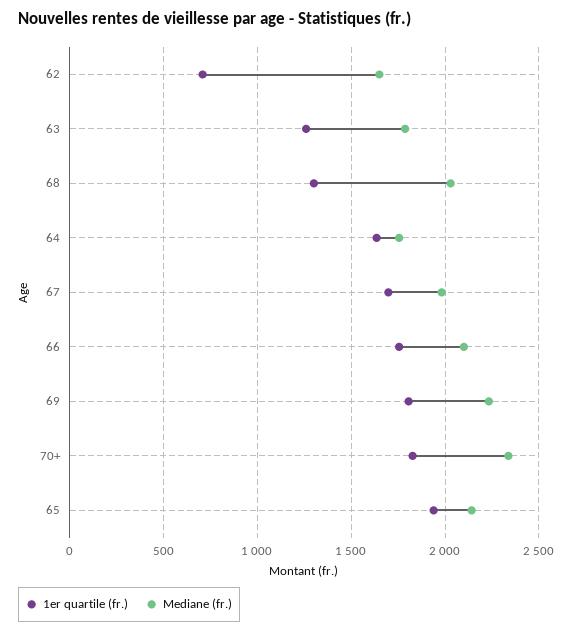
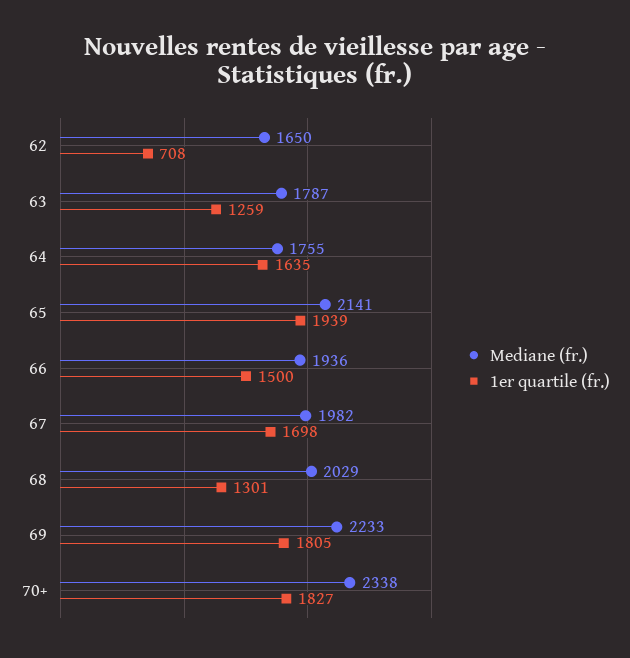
1er quartile (fr.), 66: 1750 -> 1500
Mediane (fr.), 66: 2100 -> 1936

